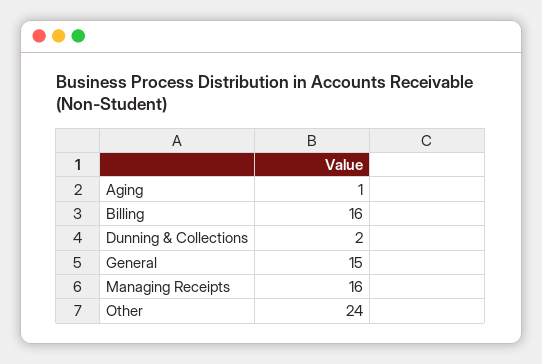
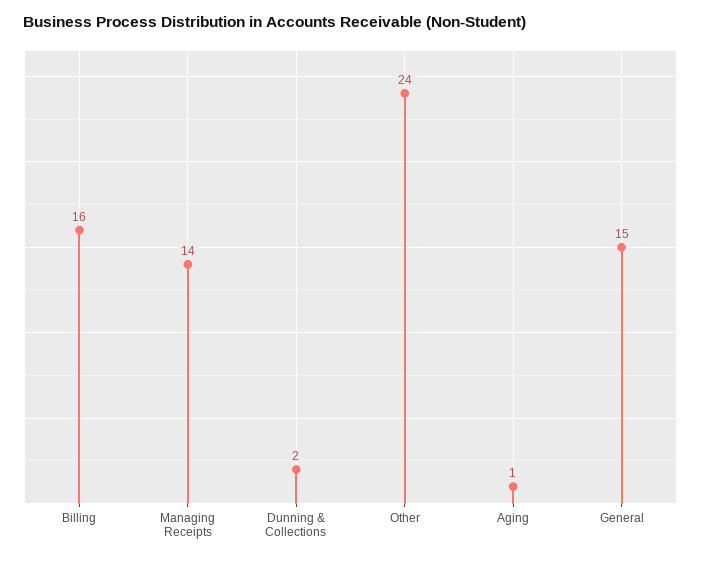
Managing Receipts: 16 -> 14

